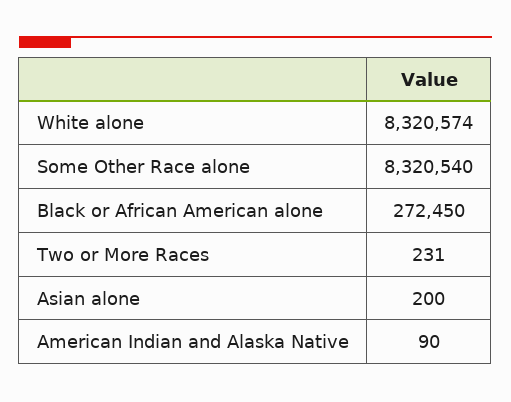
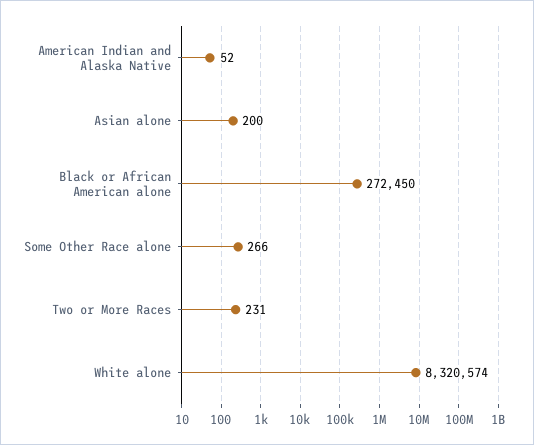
Some Other Race alone: 8320540 -> 266
American Indian and Alaska Native: 90 -> 52

